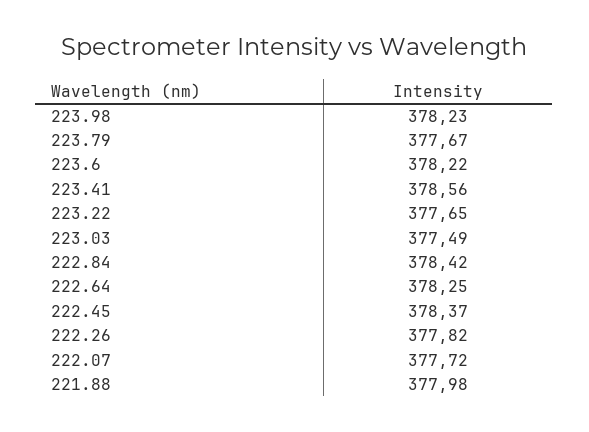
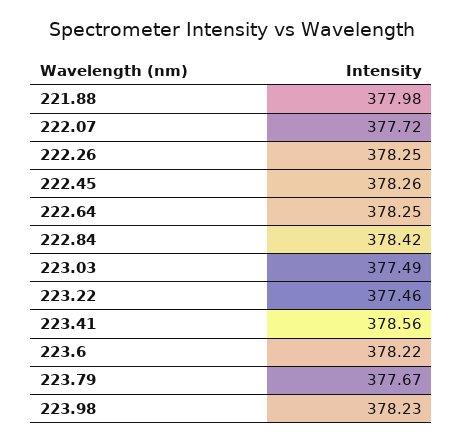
223.22: 377.65 -> 377.46
222.45: 378.37 -> 378.26
222.26: 377.82 -> 378.25

